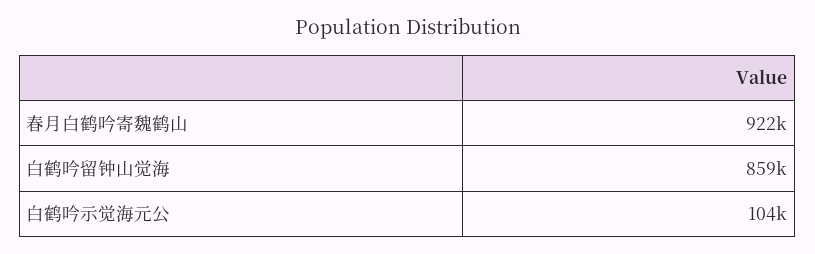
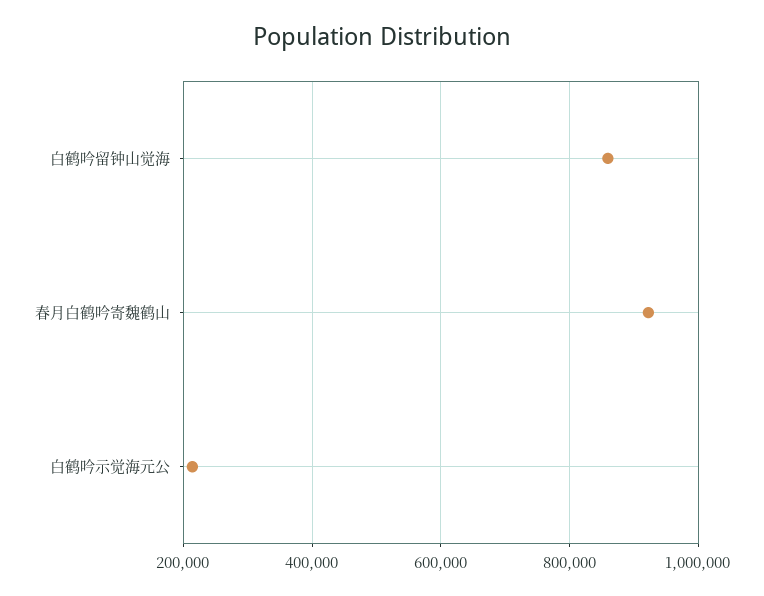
白鹤吟示觉海元公: 104000 -> 220000

